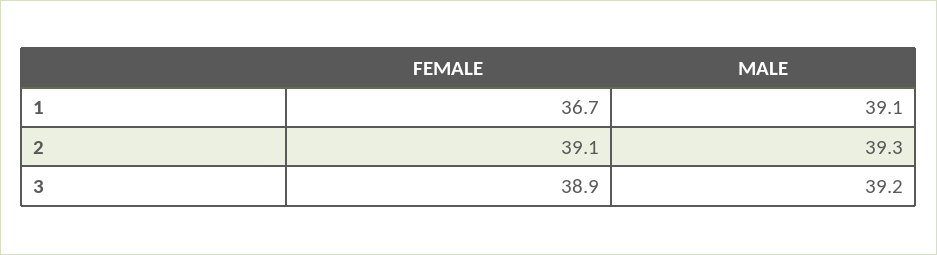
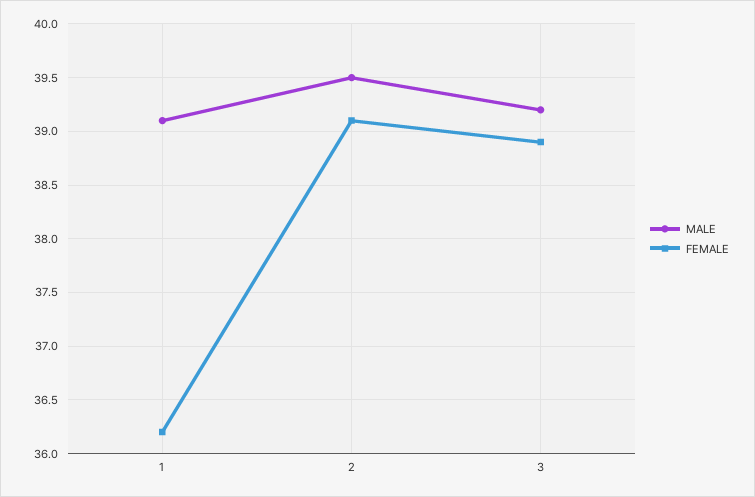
FEMALE, 1: 36.7 -> 36.2
MALE, 2: 39.3 -> 39.5

